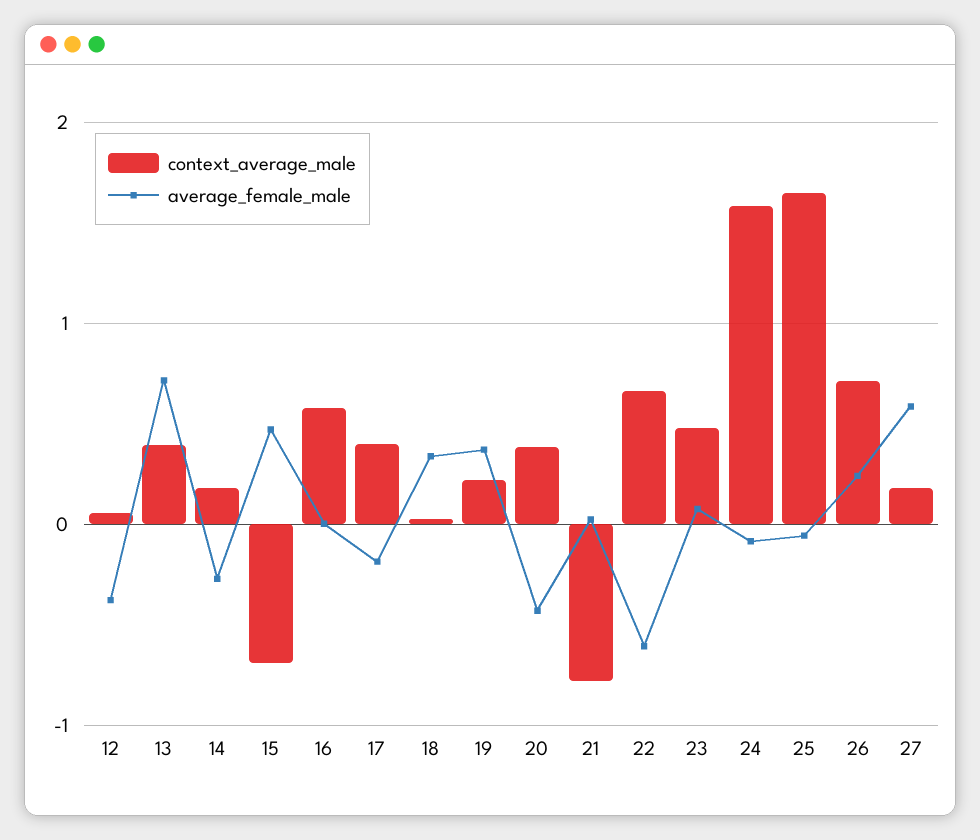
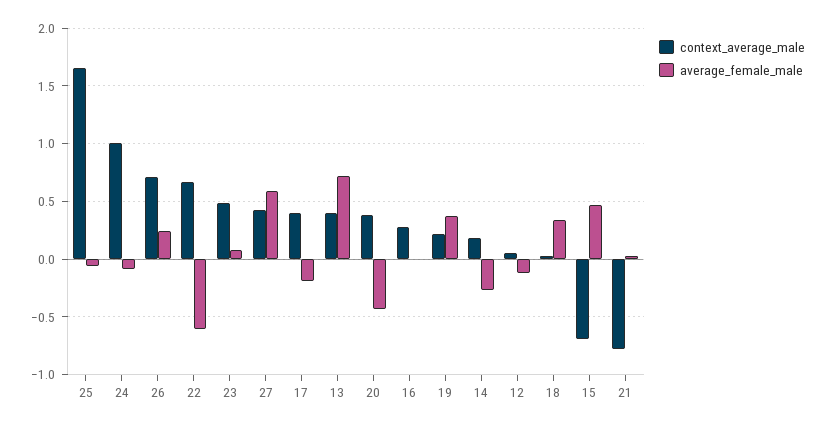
average_female_male, 12: -0.4 -> -0.1
context_average_male, 16: 0.6 -> 0.3
context_average_male, 24: 1.6 -> 1
context_average_male, 27: 0.2 -> 0.4

